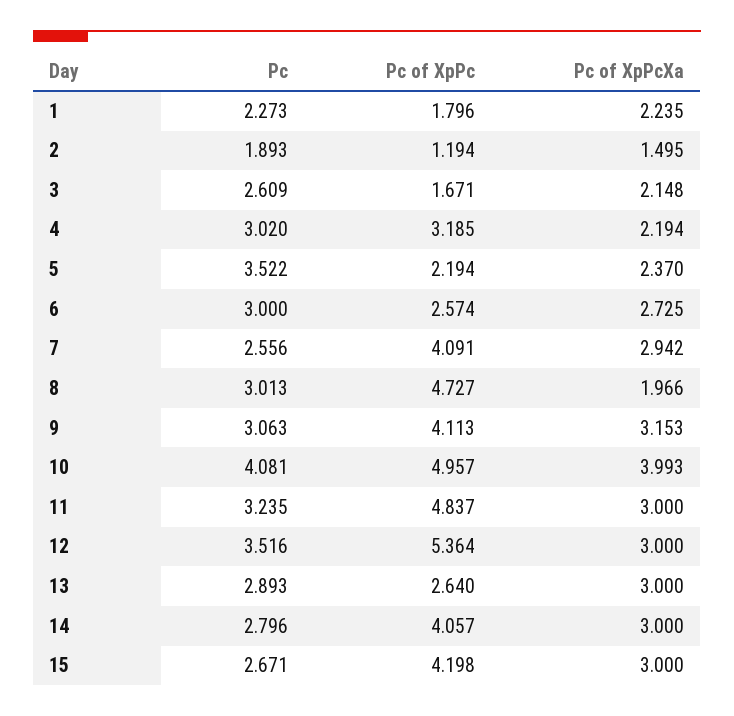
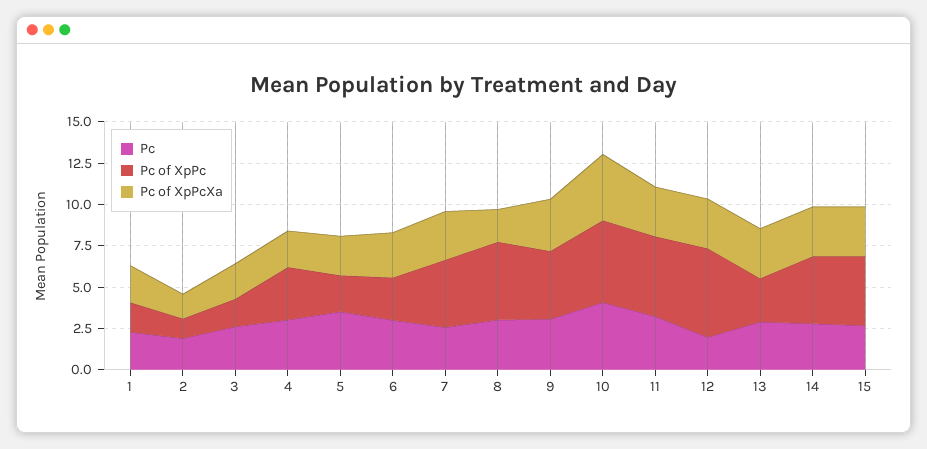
Pc, 12: 3.516 -> 2

